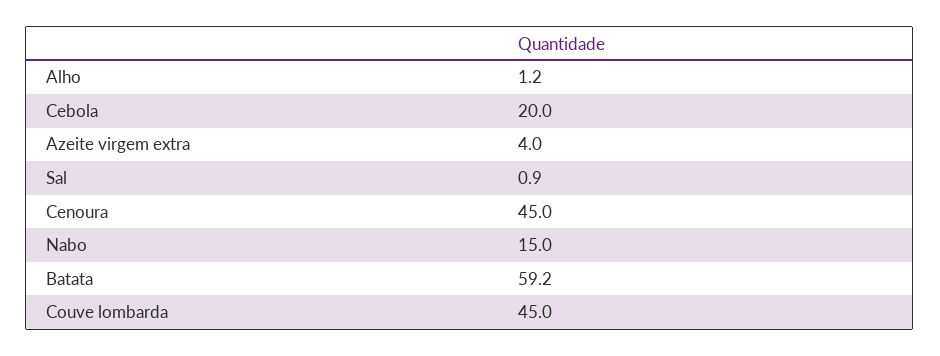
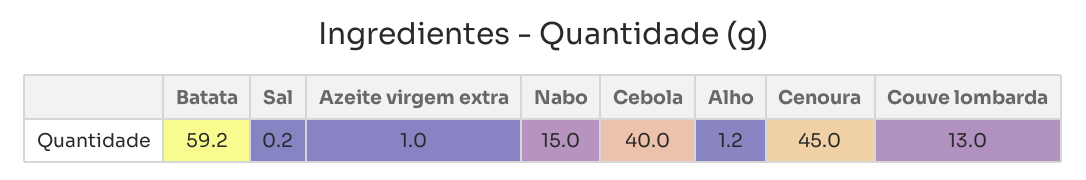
Cebola: 20 -> 40
Azeite virgem extra: 4 -> 1
Sal: 0.9 -> 0.2
Couve lombarda: 45 -> 13

